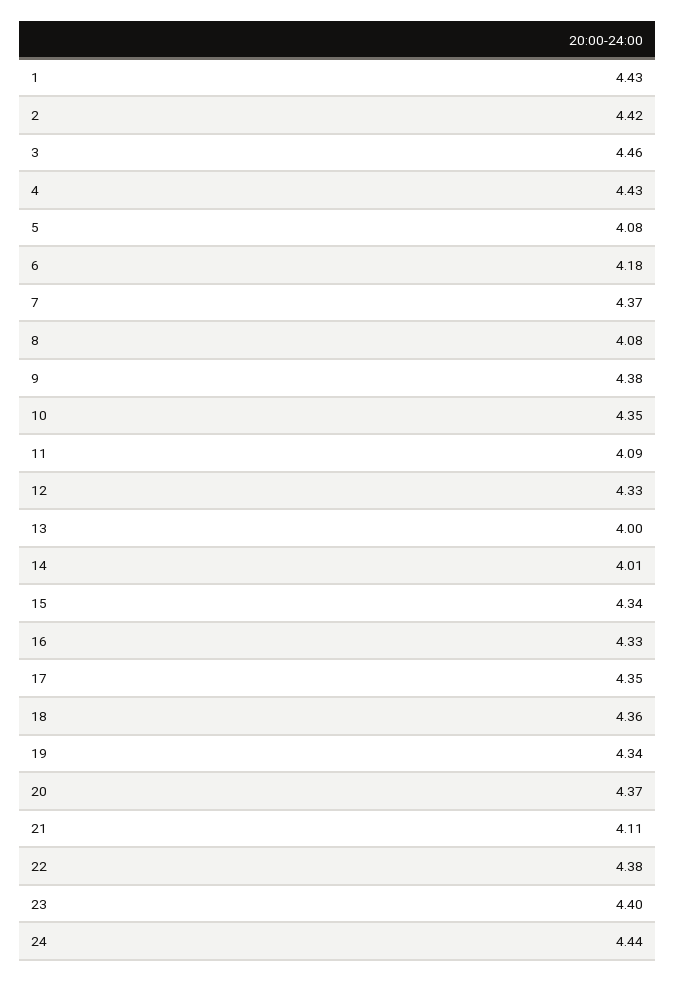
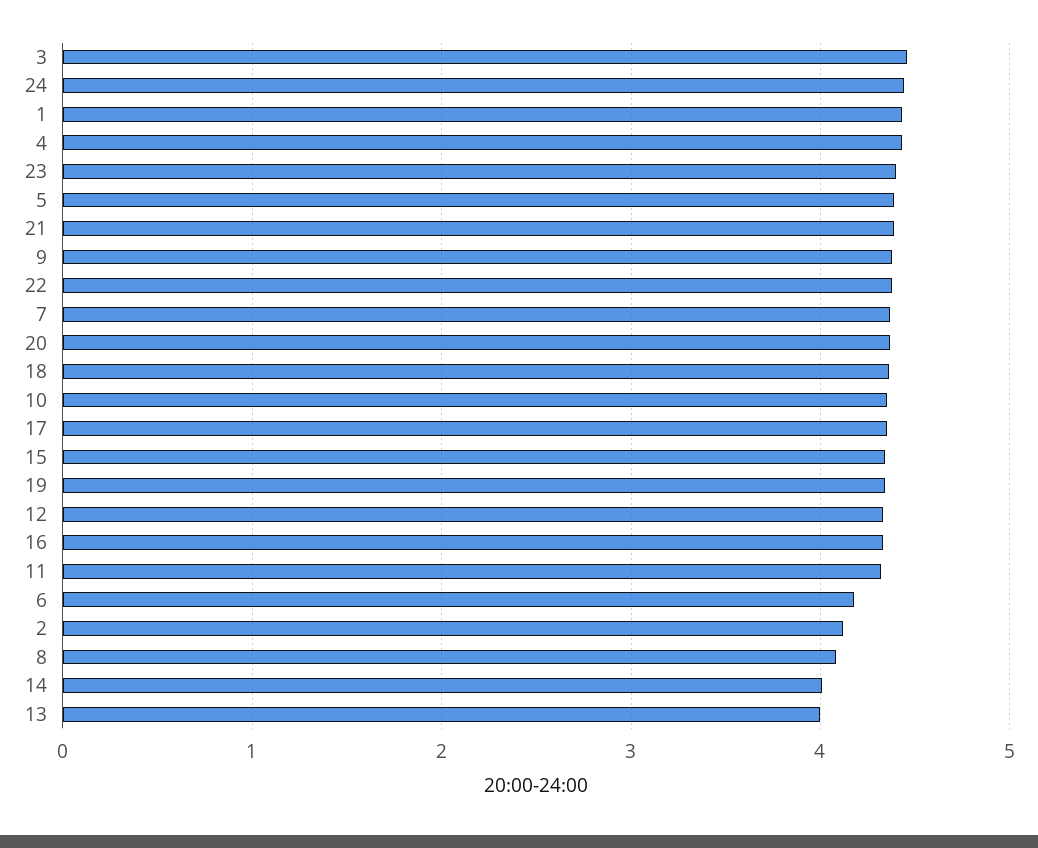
2: 4.42 -> 4.1
5: 4.08 -> 4.4
11: 4.09 -> 4.3
21: 4.11 -> 4.4

